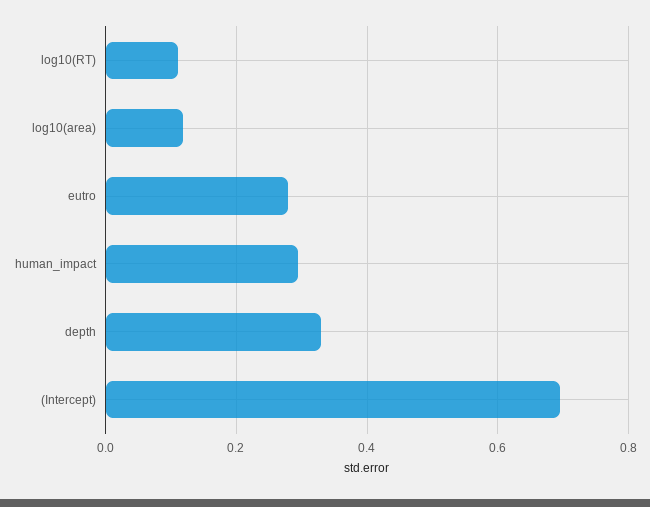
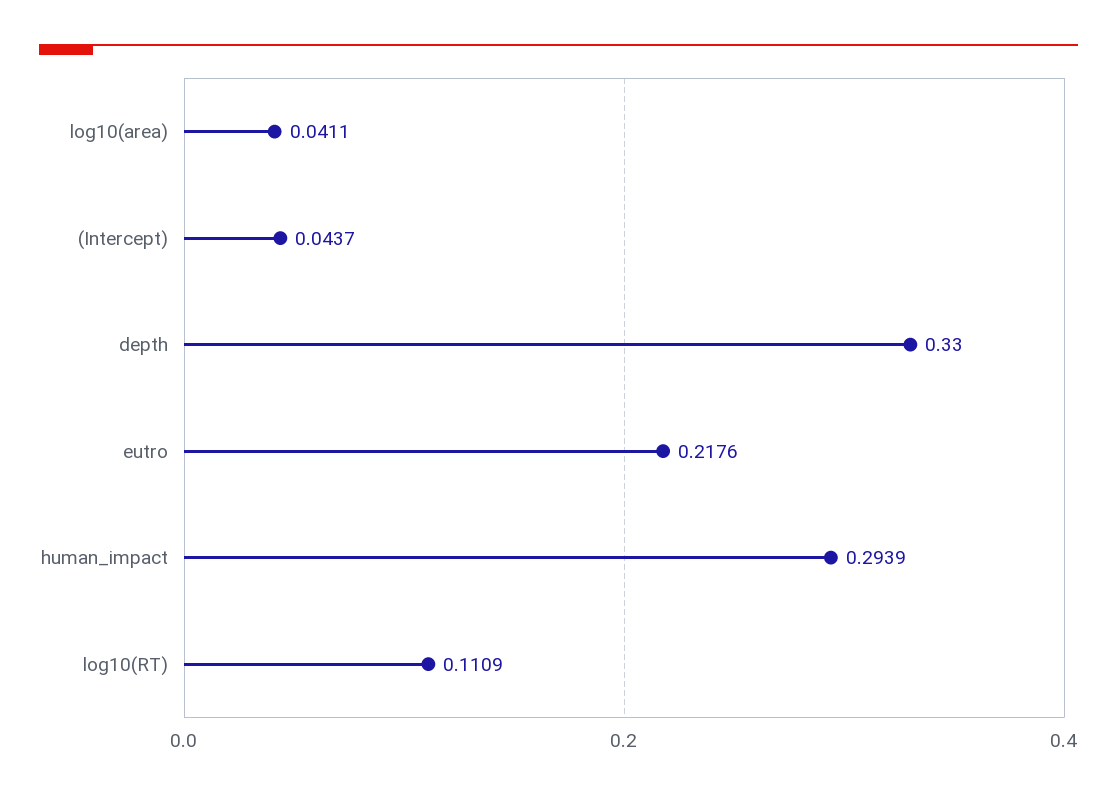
log10(area): 0.12 -> 0.0411
eutro: 0.28 -> 0.2176
(Intercept): 0.7 -> 0.0437

